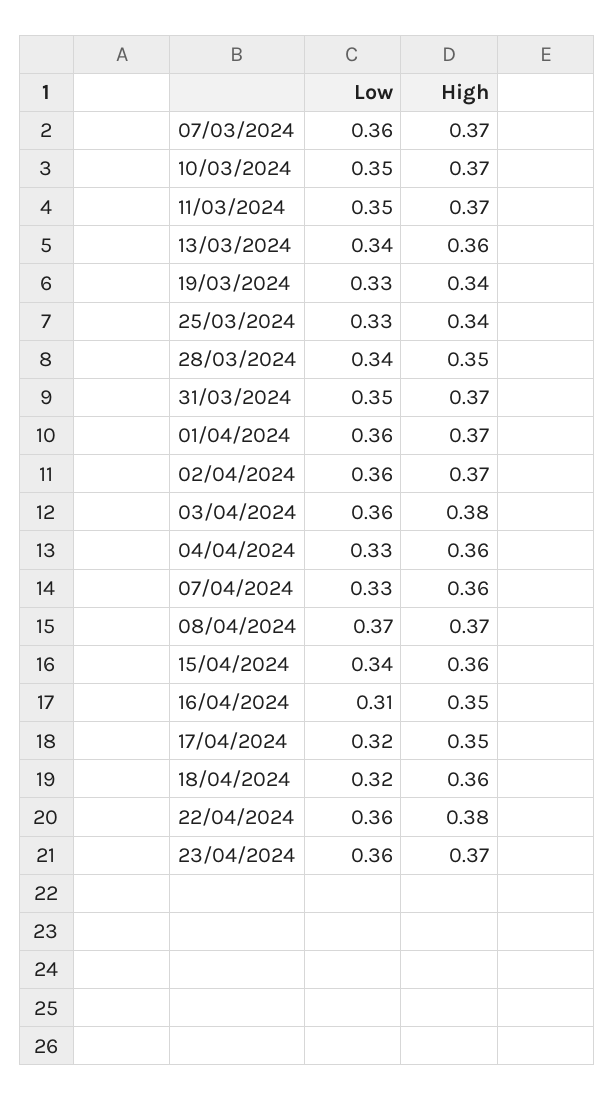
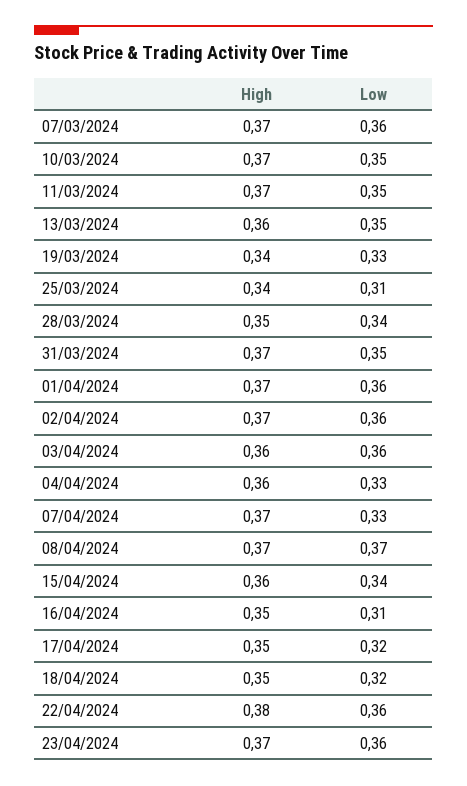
Low, 13/03/2024: 0.34 -> 0.35
Low, 25/03/2024: 0.33 -> 0.31
High, 03/04/2024: 0.38 -> 0.36
High, 07/04/2024: 0.36 -> 0.37
High, 18/04/2024: 0.36 -> 0.35

